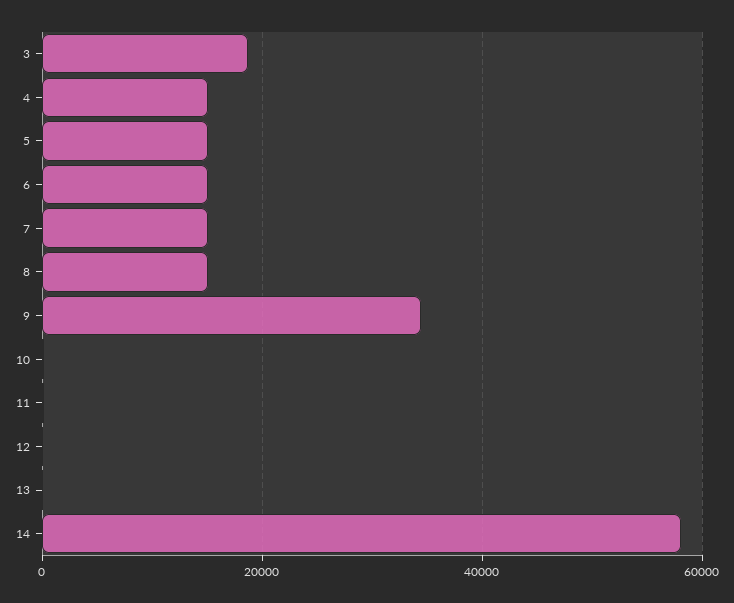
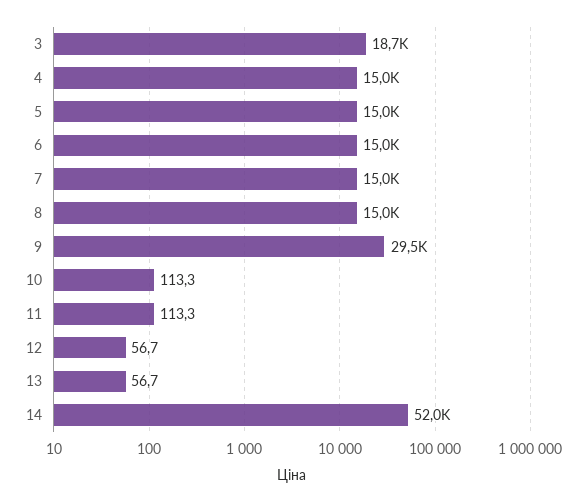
9: 34000 -> 29500
14: 58000 -> 52000

